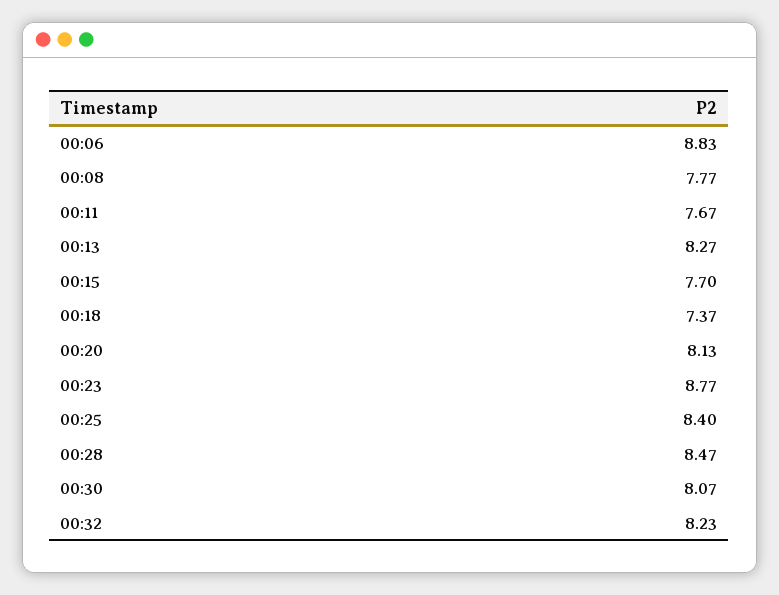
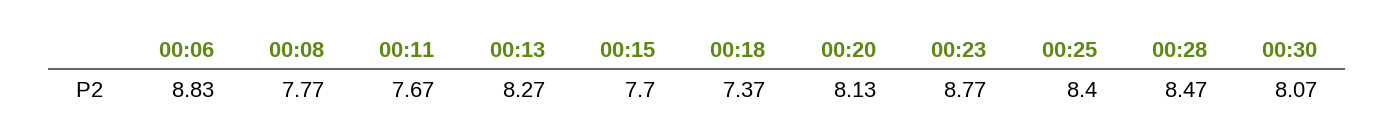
00:32: 8.23 -> none

